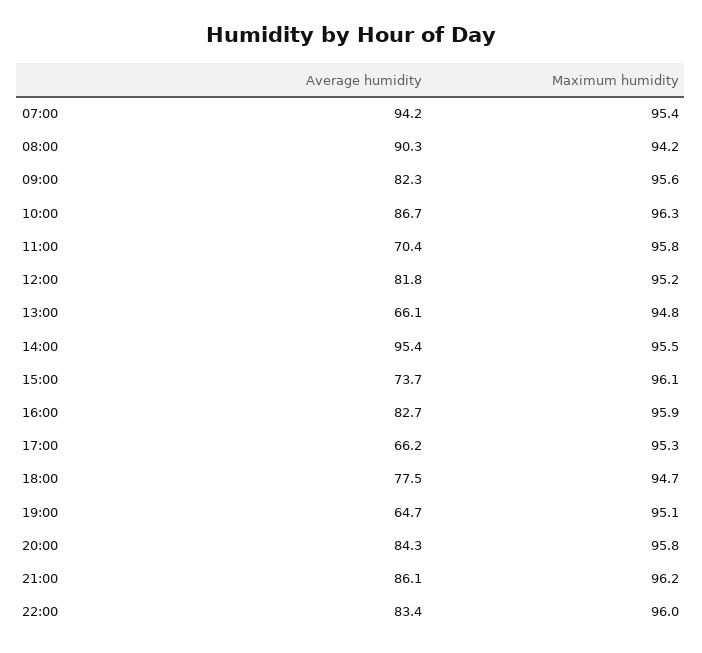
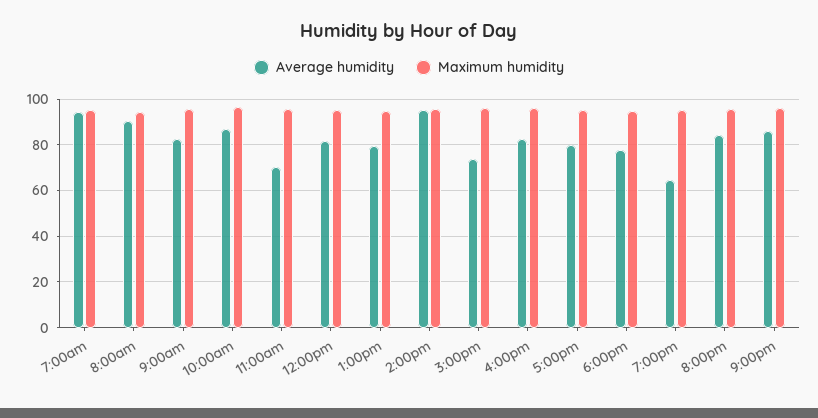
Average humidity, 13:00: 66.1 -> 80
Average humidity, 17:00: 66.2 -> 80
Average humidity, 22:00: 83.4 -> none
Maximum humidity, 22:00: 96 -> none

